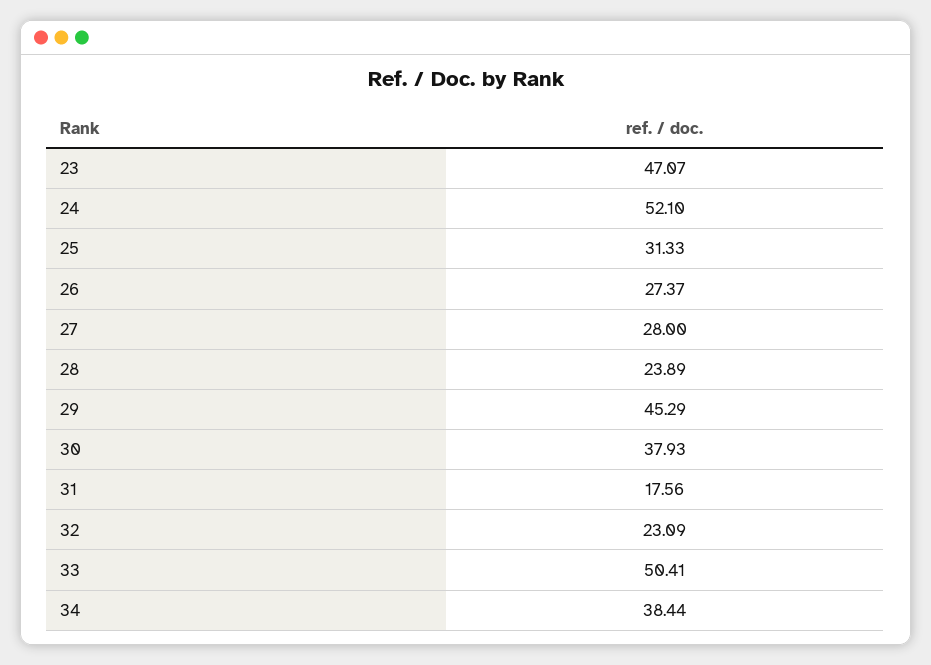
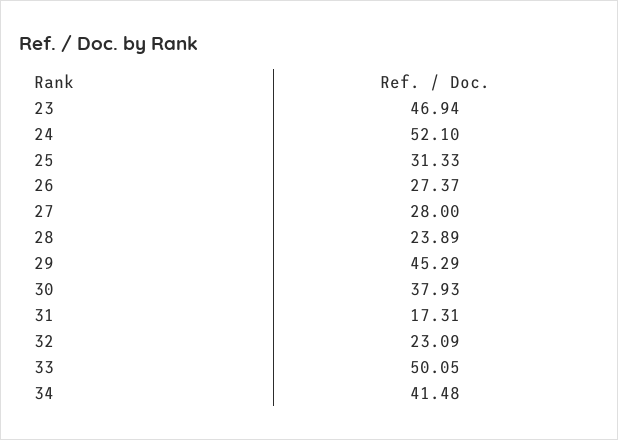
23: 47.07 -> 46.94
31: 17.56 -> 17.31
33: 50.41 -> 50.05
34: 38.44 -> 41.48

